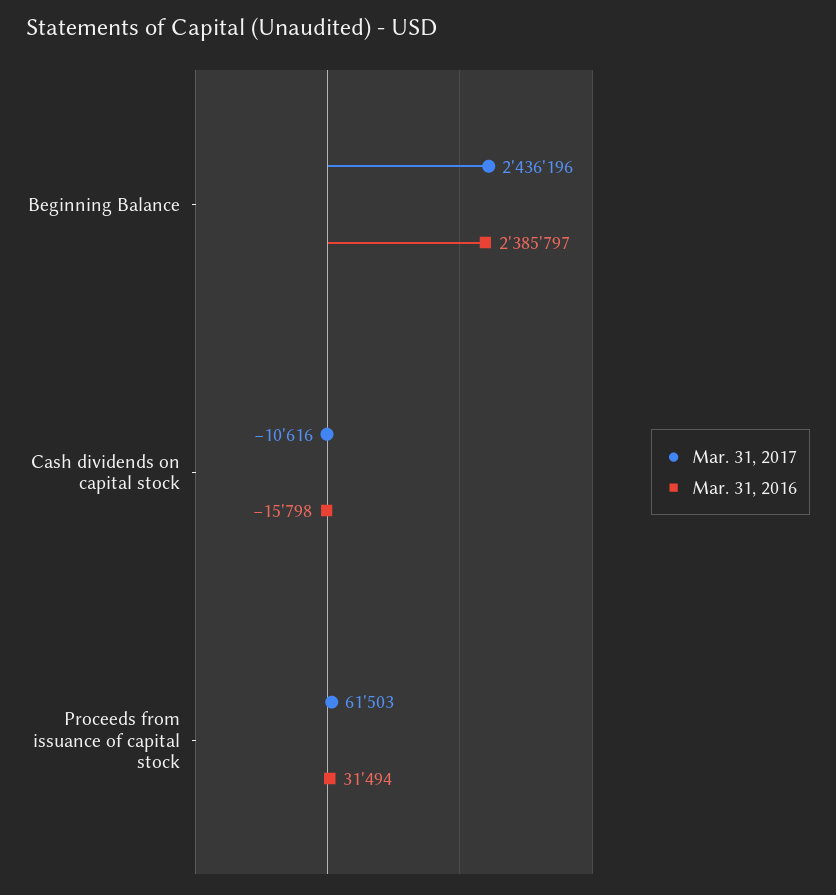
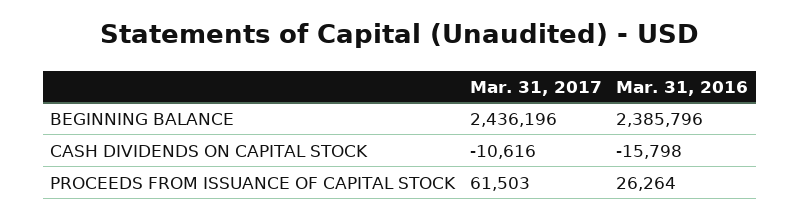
Mar. 31, 2016, Beginning Balance: 2385797 -> 2385796
Mar. 31, 2016, Proceeds from issuance of capital stock: 31494 -> 26264

